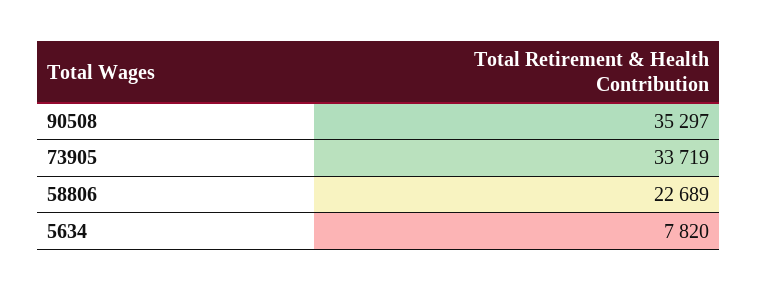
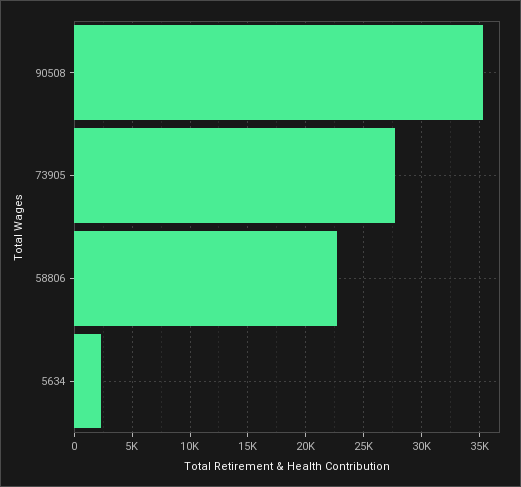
73905: 33719 -> 28000
5634: 7820 -> 2000

